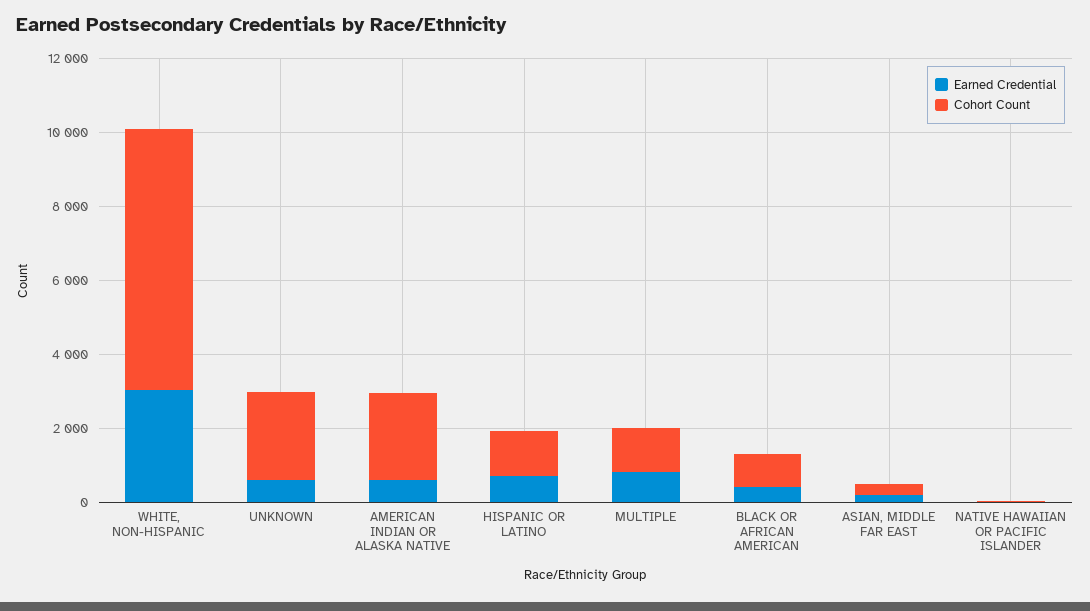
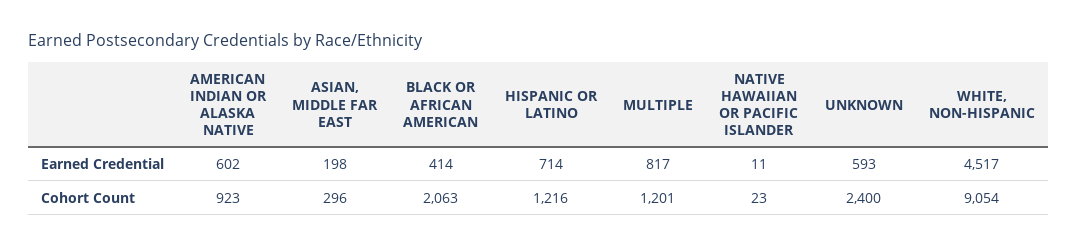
Earned Credential, WHITE, NON-HISPANIC: 3000 -> 4517
Cohort Count, WHITE, NON-HISPANIC: 7000 -> 9054
Cohort Count, AMERICAN INDIAN OR ALASKA NATIVE: 2500 -> 923
Cohort Count, BLACK OR AFRICAN AMERICAN: 1000 -> 2063

